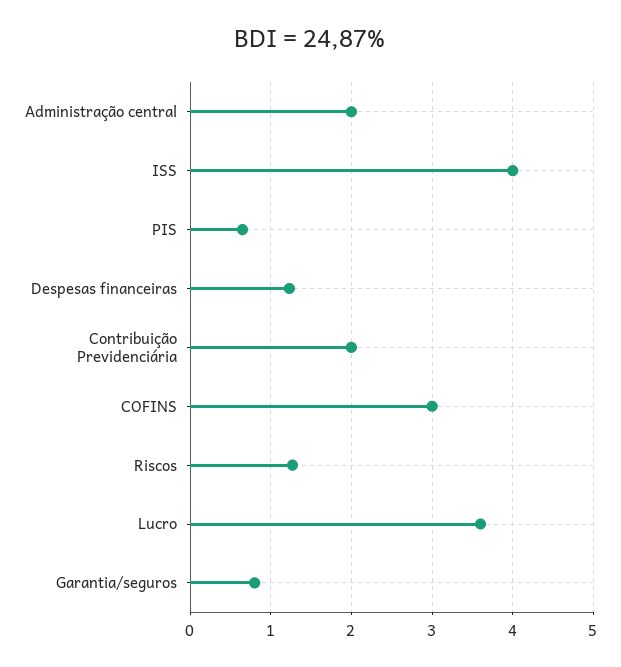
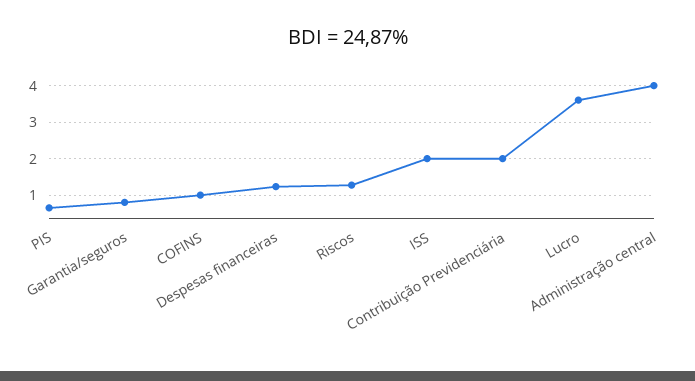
Administração central: 2 -> 4
ISS: 4 -> 2
COFINS: 3 -> 1

